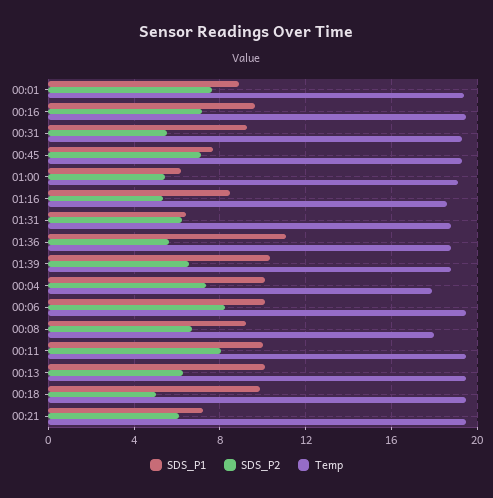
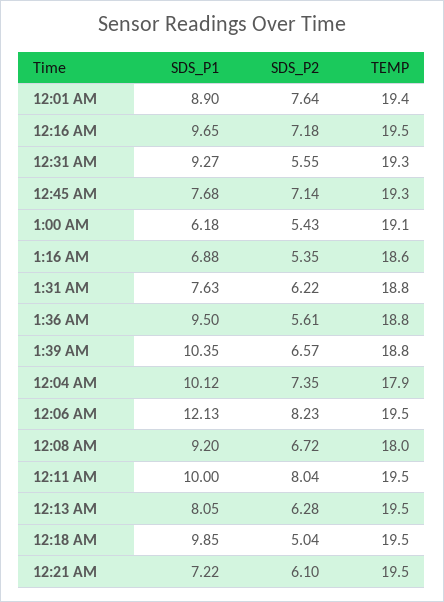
SDS_P1, 01:16: 8.5 -> 6.88
SDS_P1, 01:31: 6.5 -> 7.63
SDS_P1, 01:36: 11 -> 9.5
SDS_P1, 00:06: 10 -> 12.13
SDS_P1, 00:13: 10 -> 8.05

